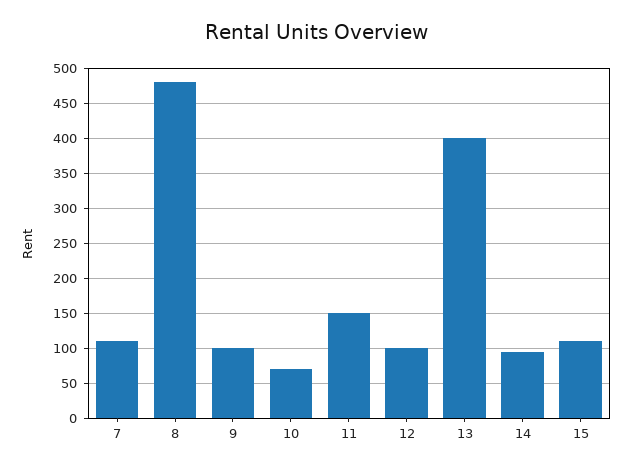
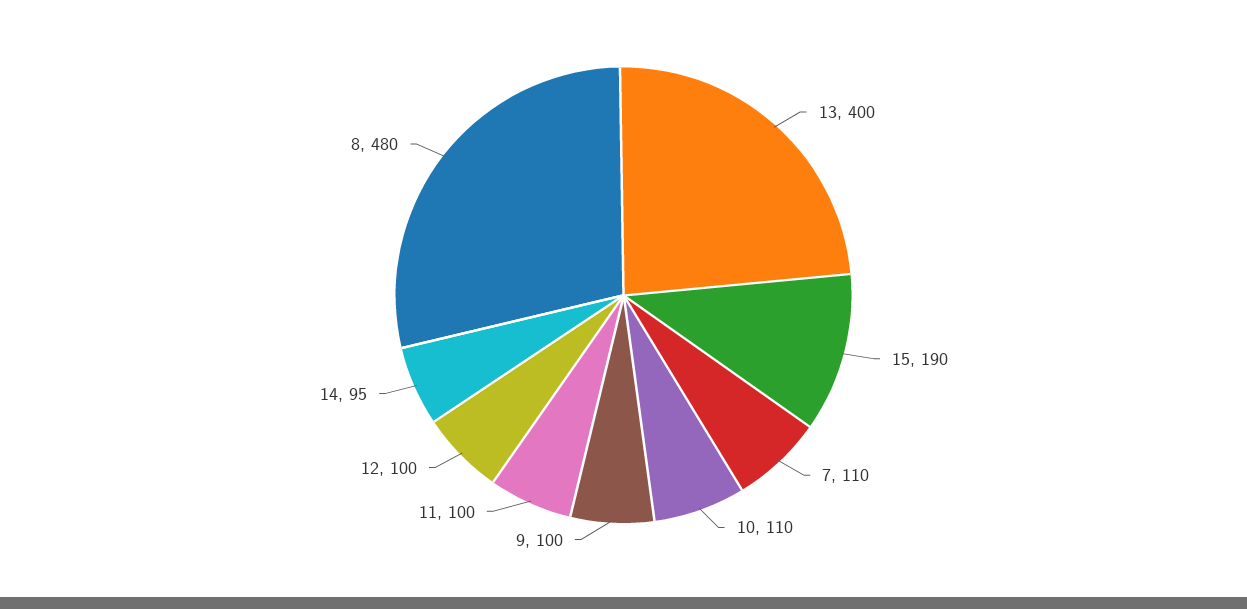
10: 70 -> 110
11: 150 -> 100
15: 110 -> 190

